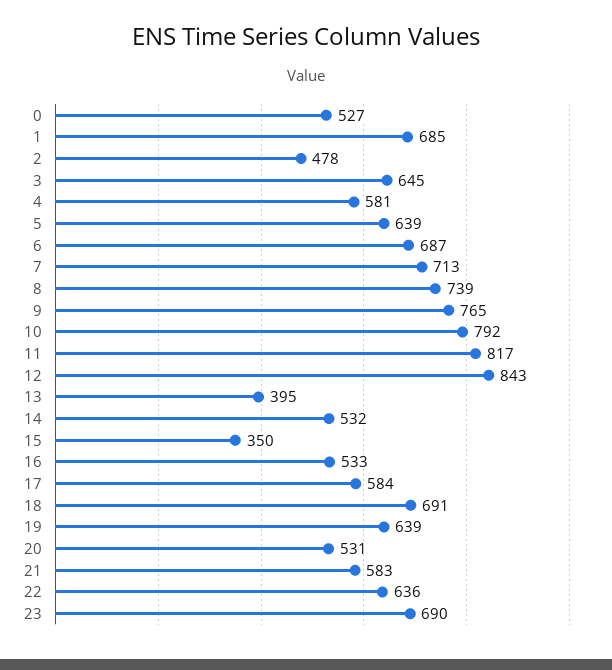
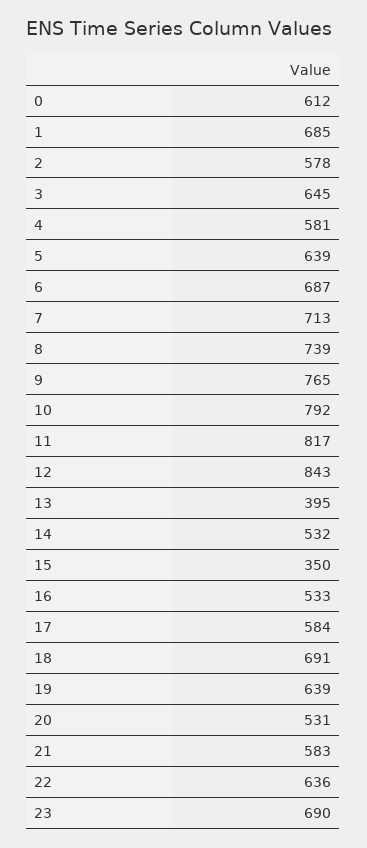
0: 527 -> 612
2: 478 -> 578

